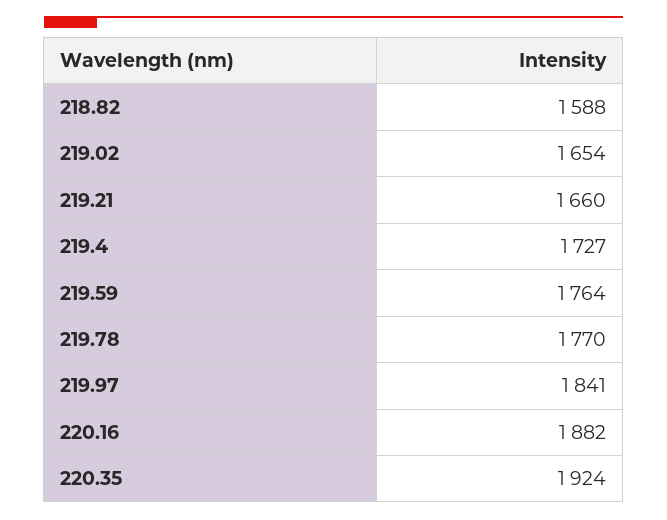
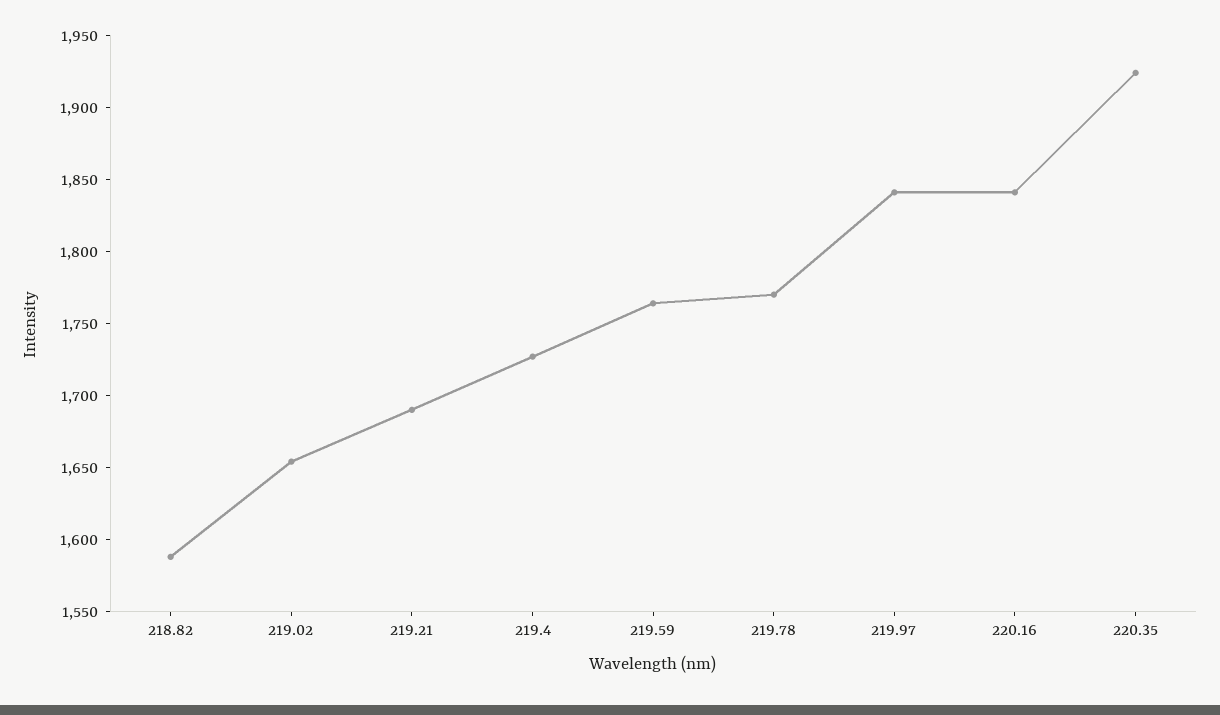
219.21: 1660 -> 1690
220.16: 1882 -> 1840

